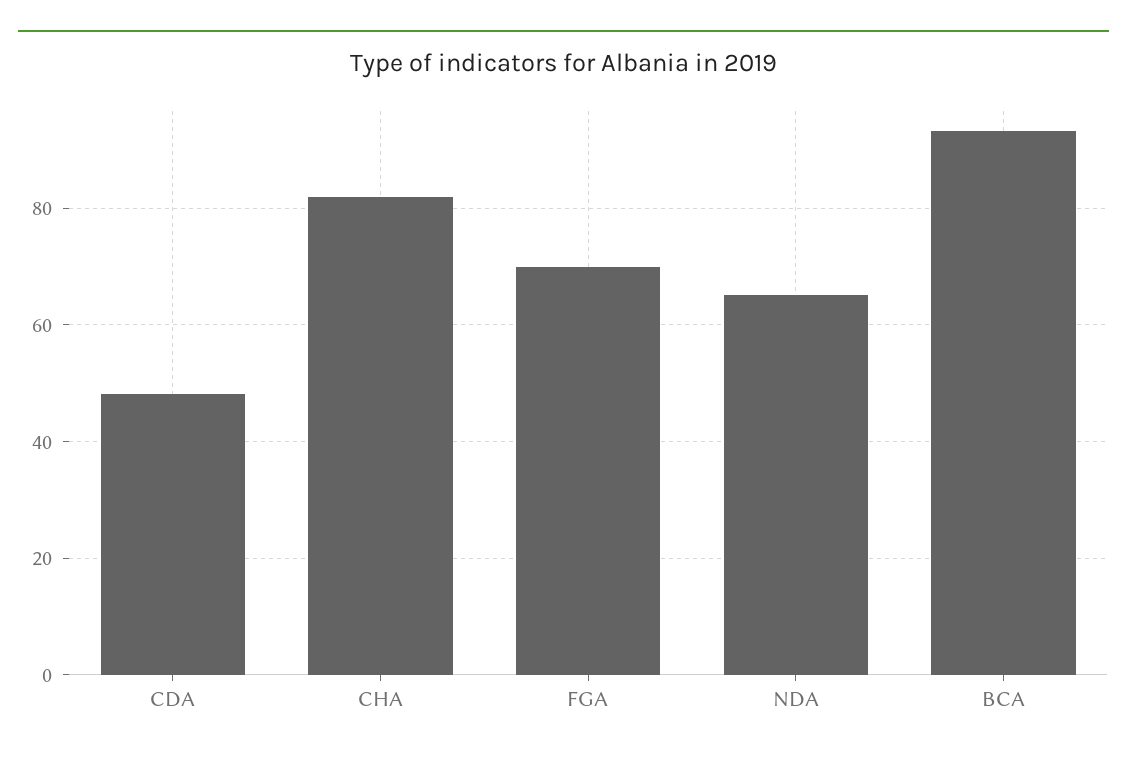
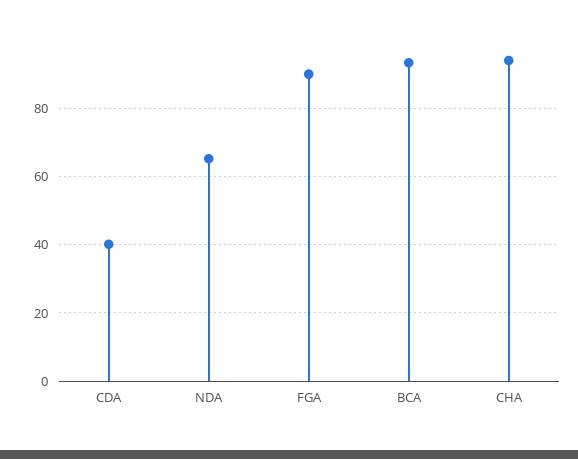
CDA: 48 -> 40
CHA: 82 -> 94
FGA: 70 -> 90

